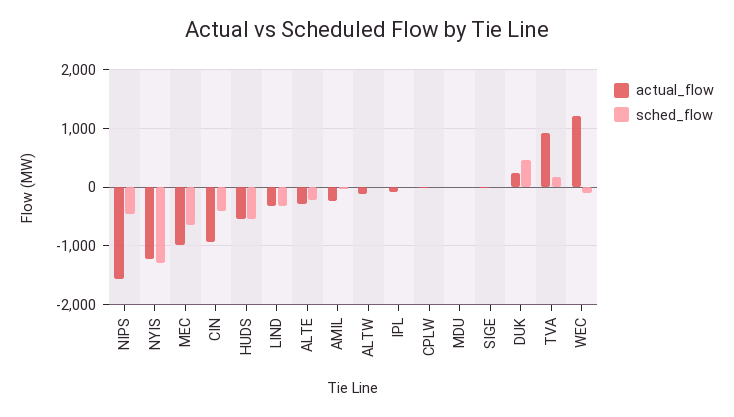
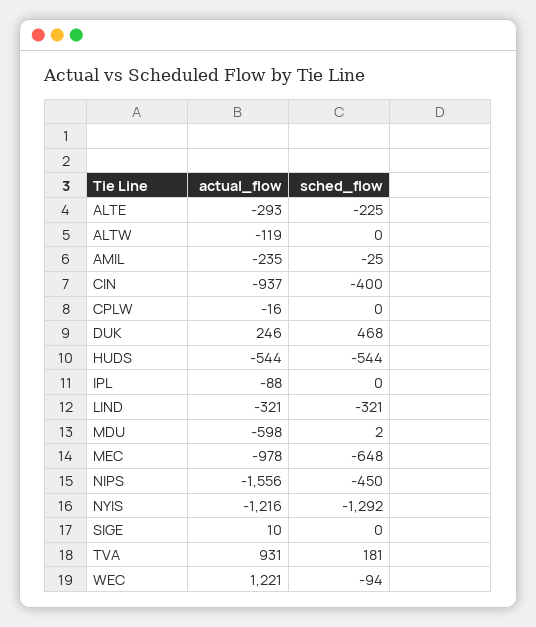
actual_flow, MDU: 0 -> -598

